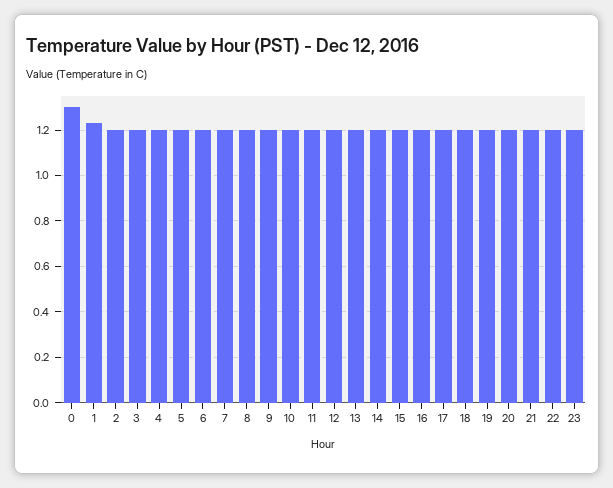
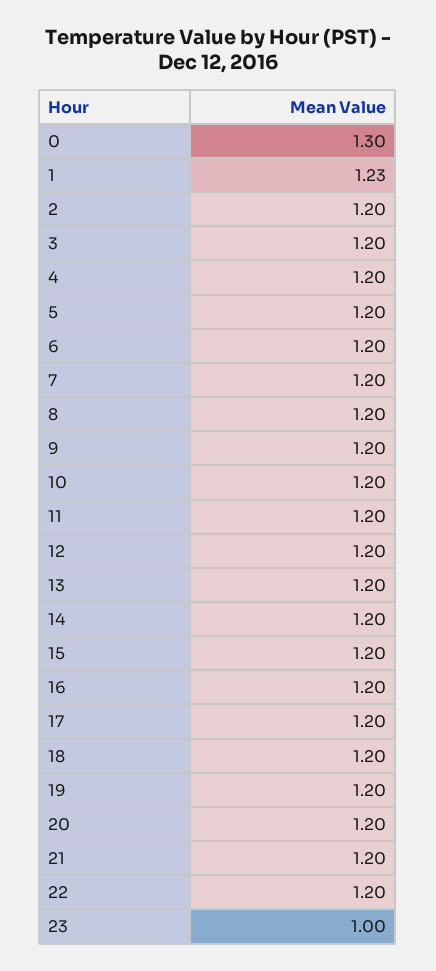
23: 1.2 -> 1

